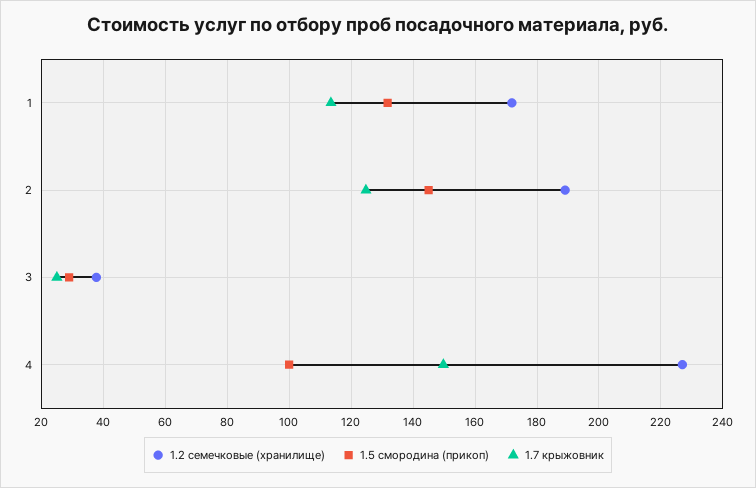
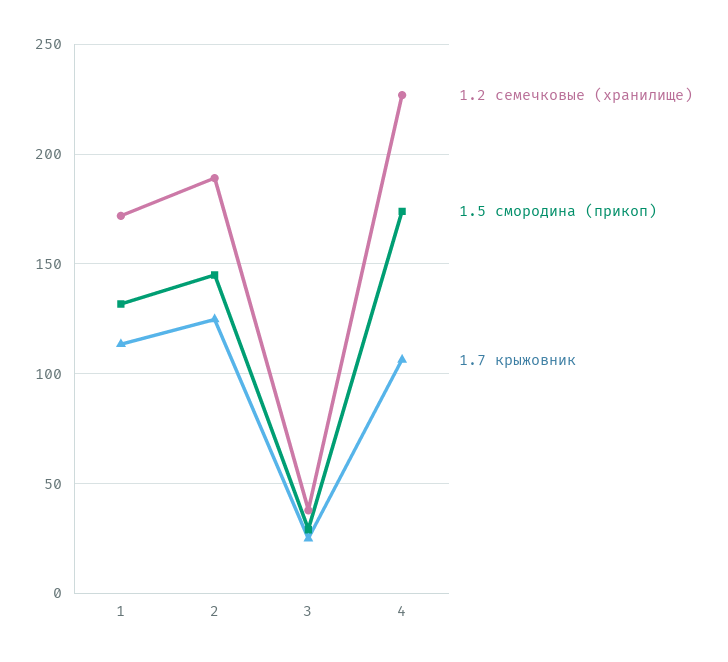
1.5 смородина (прикоп), 4: 100 -> 175
1.7 крыжовник, 4: 150 -> 105

